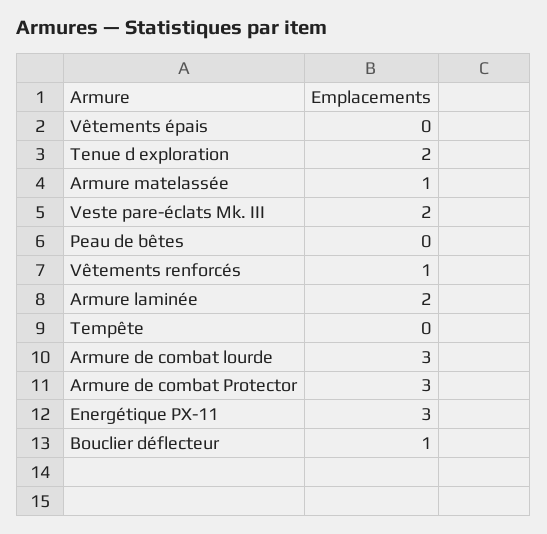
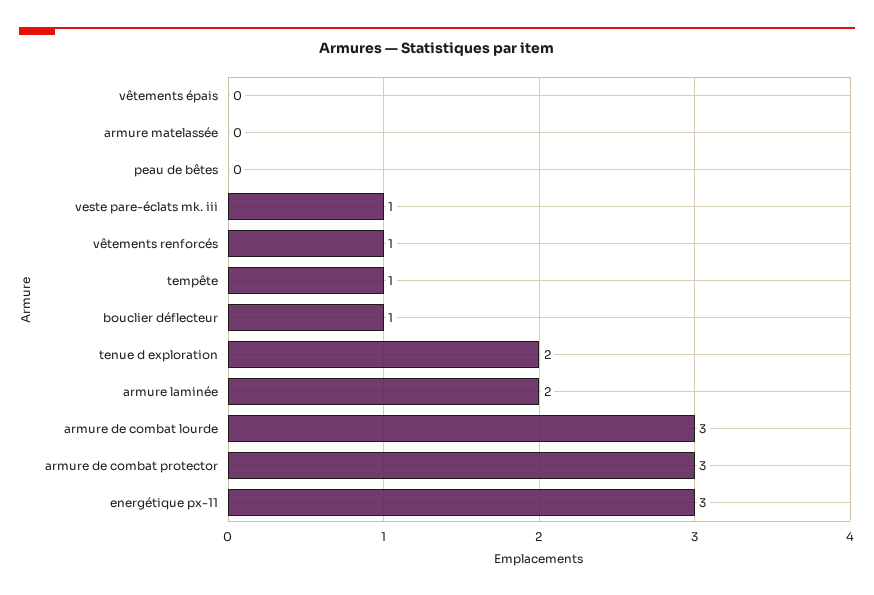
Armure matelassée: 1 -> 0
Veste pare-éclats Mk. III: 2 -> 1
Tempête: 0 -> 1

